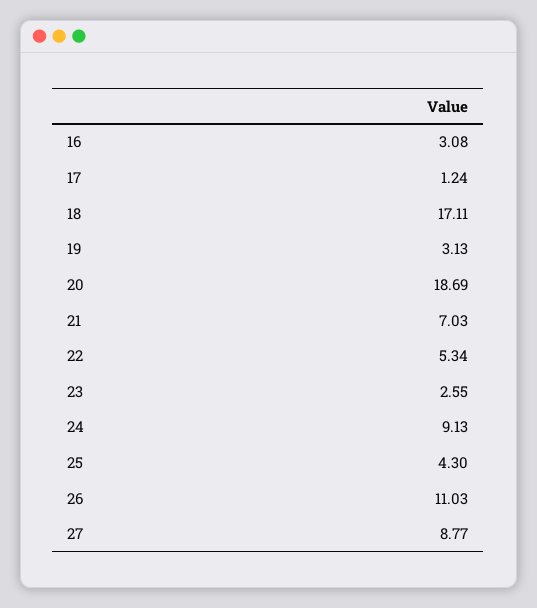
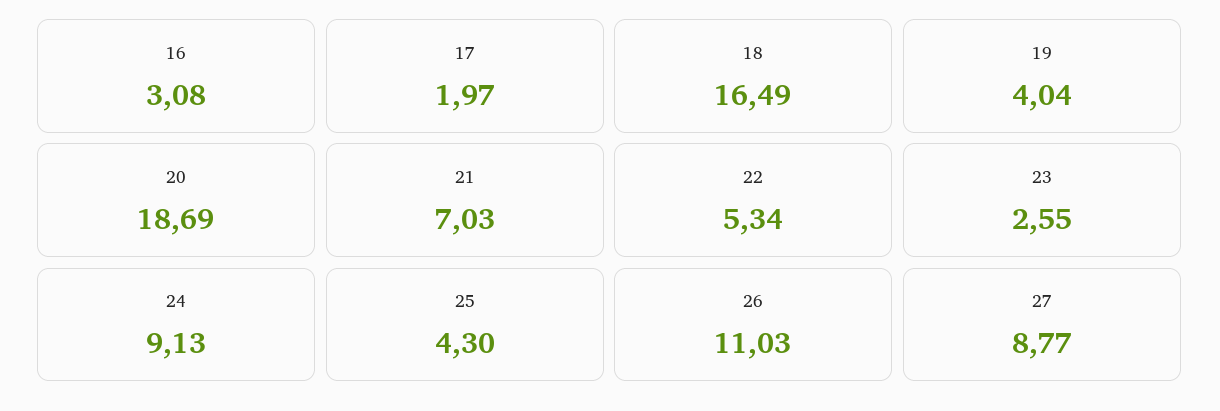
17: 1.24 -> 1.97
18: 17.11 -> 16.49
19: 3.13 -> 4.04

